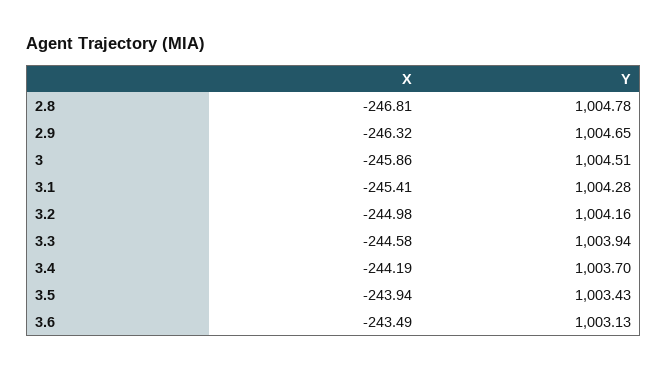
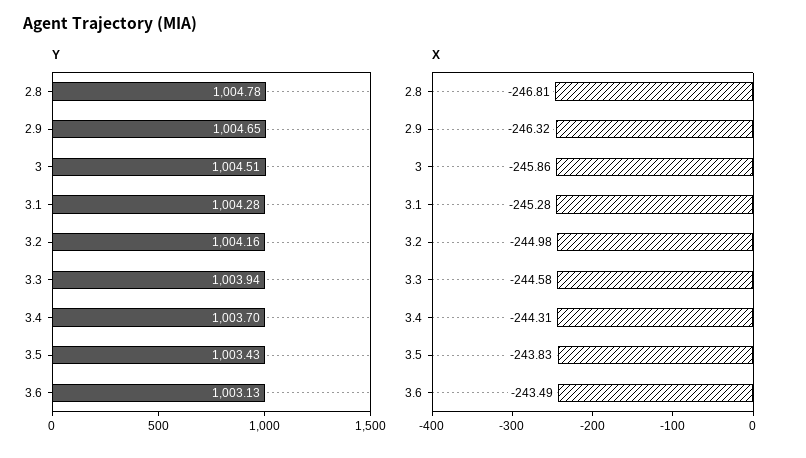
X, 3.1: -245.41 -> -245.28
X, 3.4: -244.19 -> -244.31
X, 3.5: -243.94 -> -243.83

